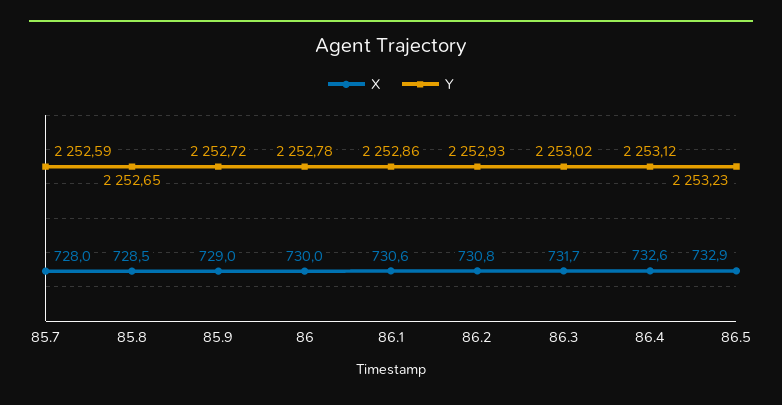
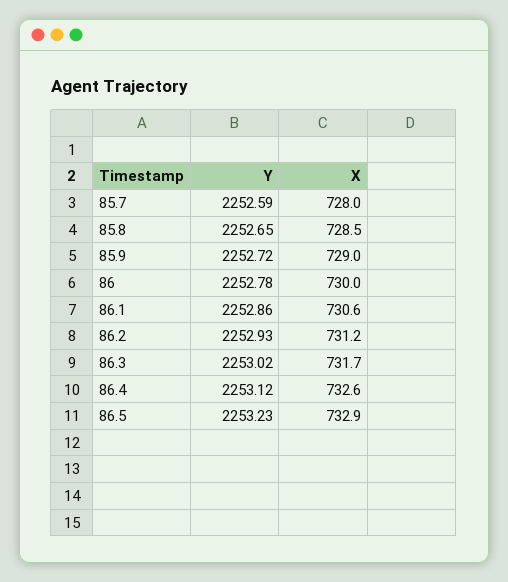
X, 86.2: 730.8 -> 731.2

